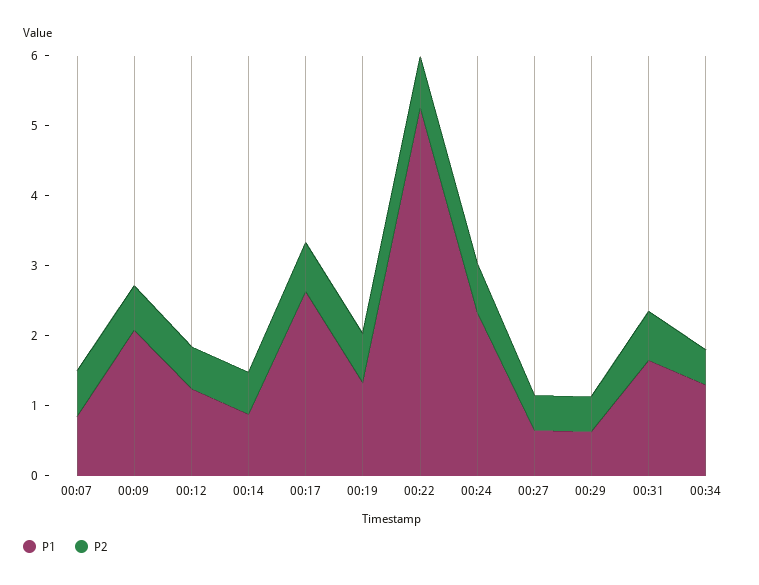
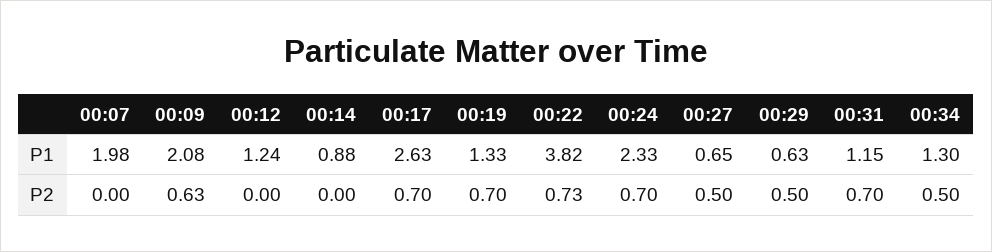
P1, 00:07: 0.8 -> 1.98
P2, 00:07: 0.6 -> 0
P2, 00:12: 0.6 -> 0
P2, 00:14: 0.6 -> 0
P1, 00:22: 5.2 -> 3.82
P1, 00:31: 1.6 -> 1.15

